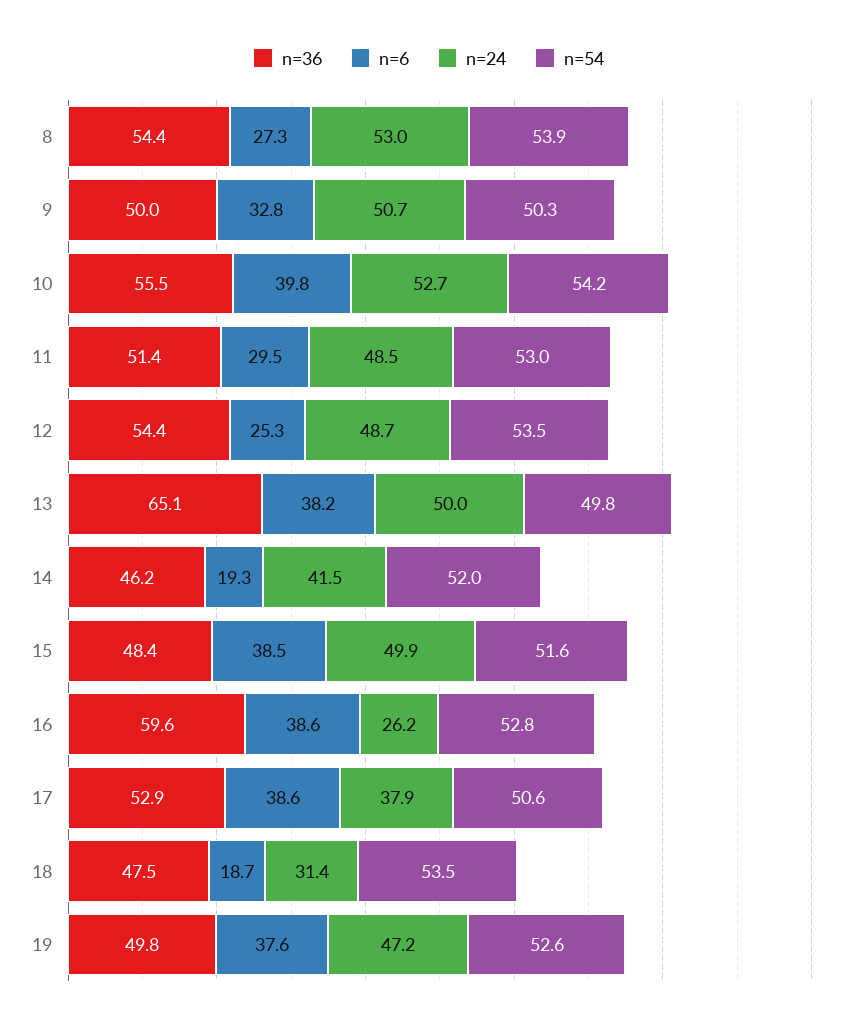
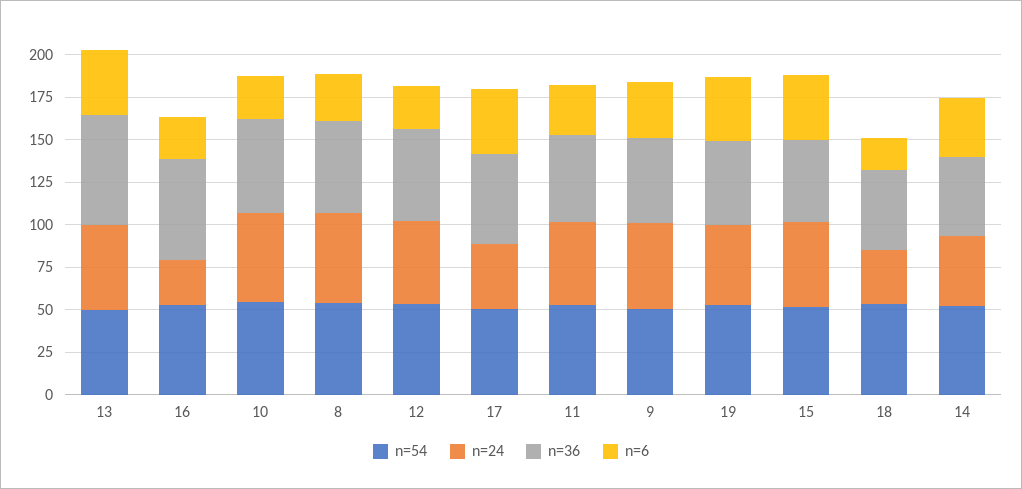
n=6, 10: 39.8 -> 25
n=6, 14: 19.3 -> 35
n=6, 16: 38.6 -> 25

